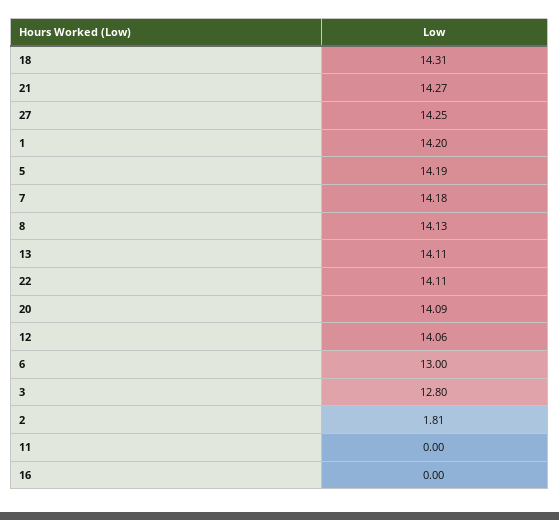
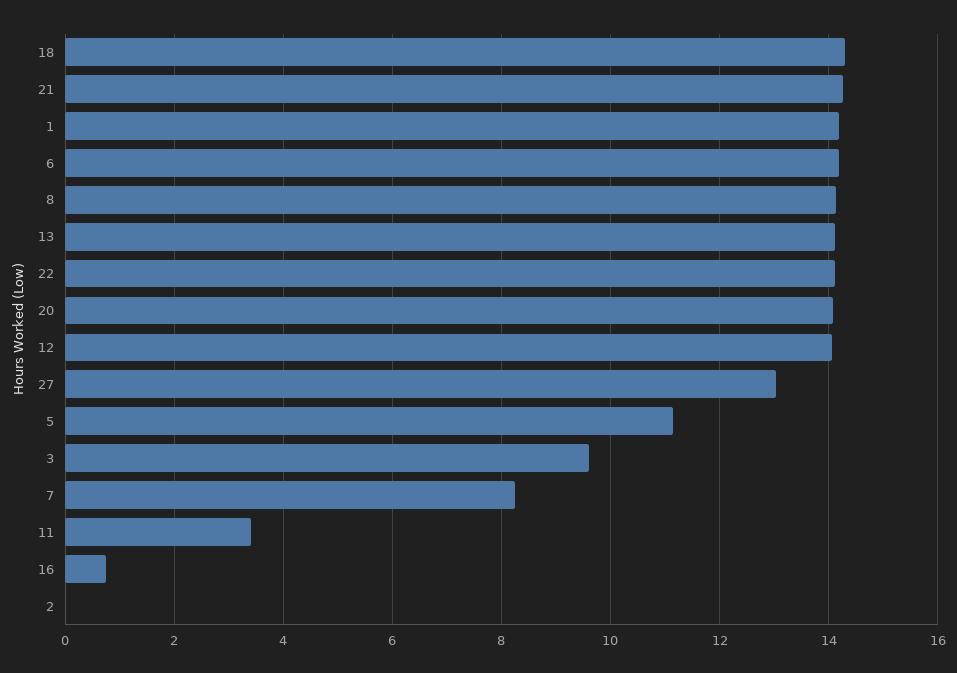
27: 14.25 -> 13
5: 14.19 -> 11.2
7: 14.18 -> 8.2
6: 13 -> 14.2
3: 12.8 -> 9.6
2: 1.81 -> 0
11: 0 -> 3.4
16: 0 -> 0.8

